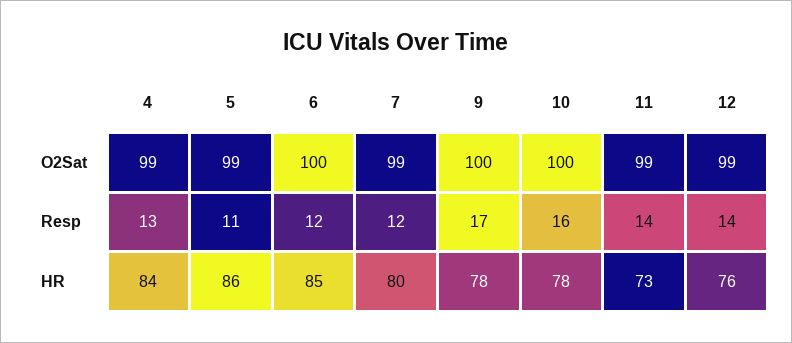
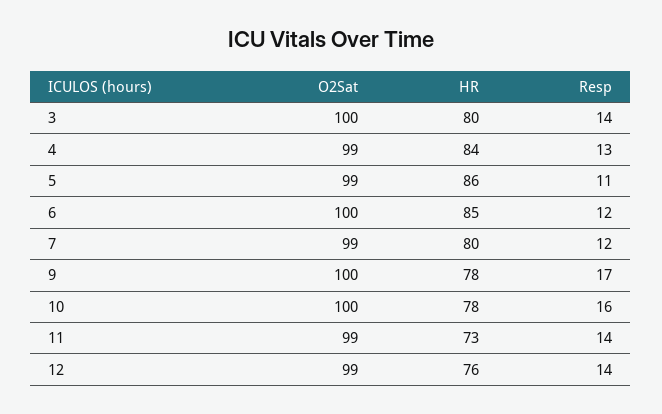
3, O2Sat: none -> 100
3, HR: none -> 80
3, Resp: none -> 14

